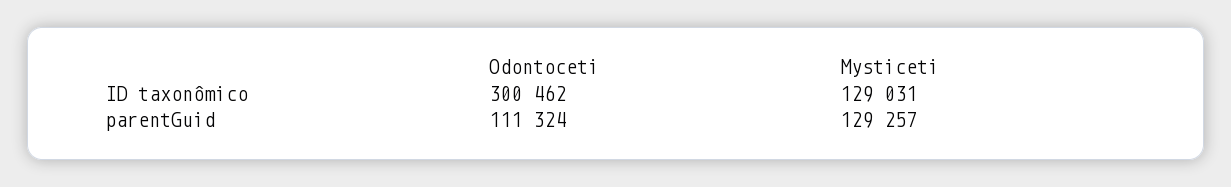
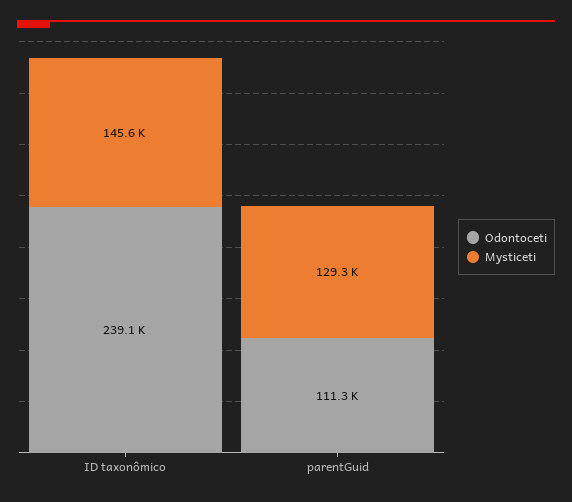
Odontoceti, ID taxonômico: 300462 -> 239100
Mysticeti, ID taxonômico: 129031 -> 145600

